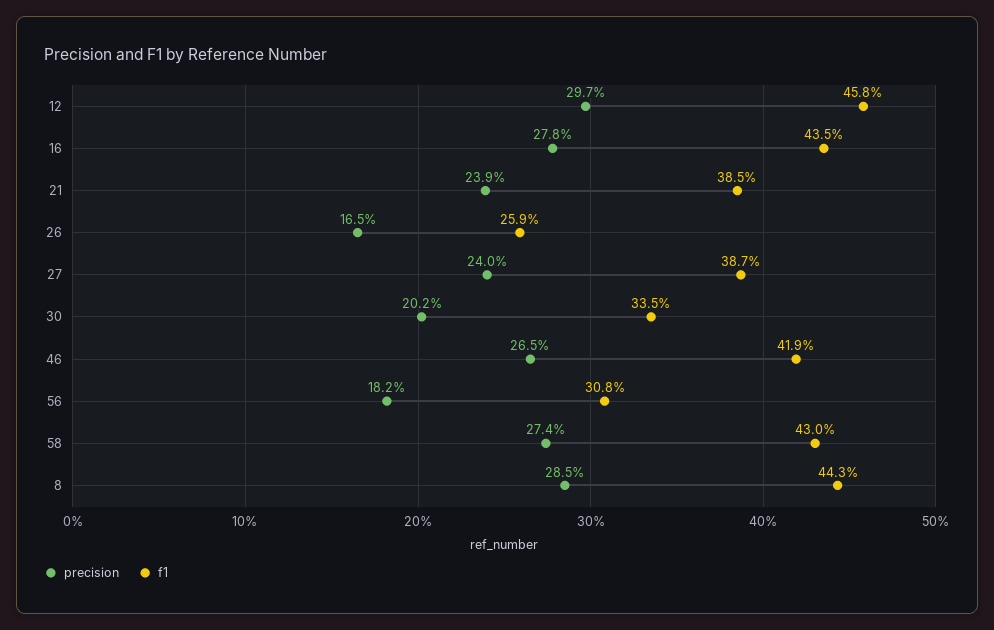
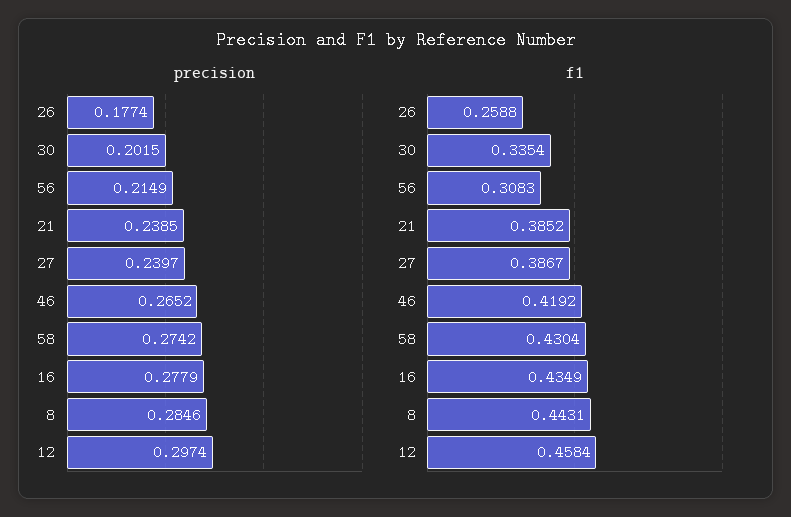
precision, 26: 0.165 -> 0.1774
precision, 56: 0.182 -> 0.2149

